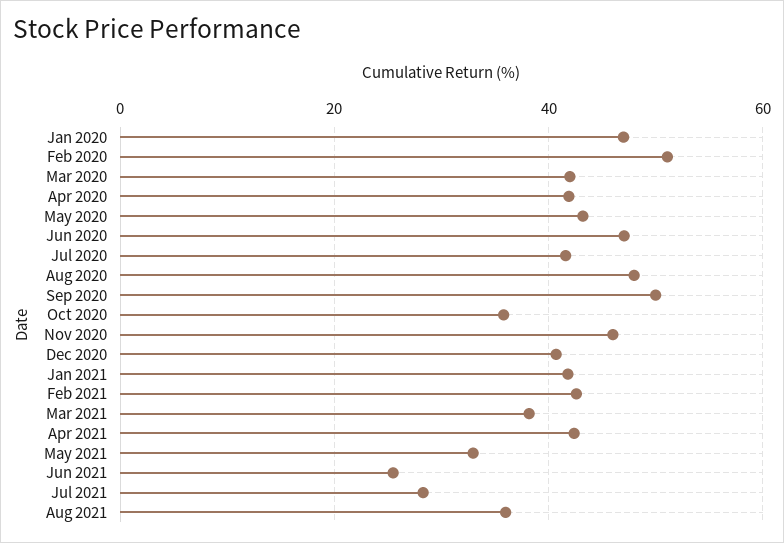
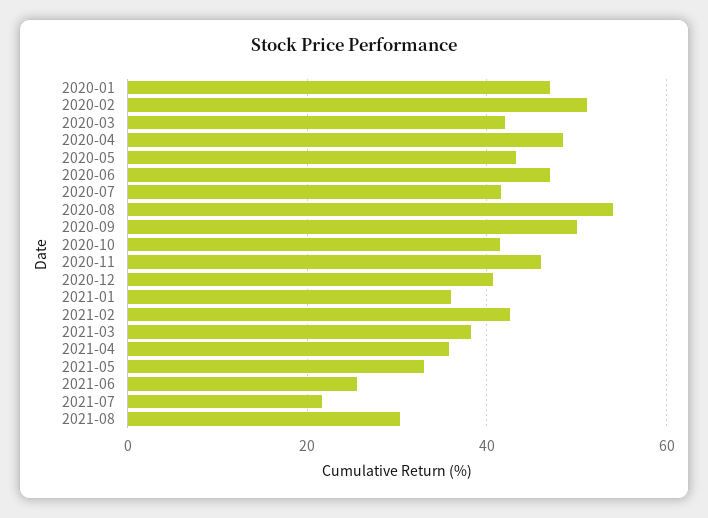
Apr 2020: 42 -> 48
Aug 2020: 48 -> 54
Oct 2020: 36 -> 42
Jan 2021: 42 -> 36
Apr 2021: 42 -> 36
Jul 2021: 28 -> 22
Aug 2021: 36 -> 30

